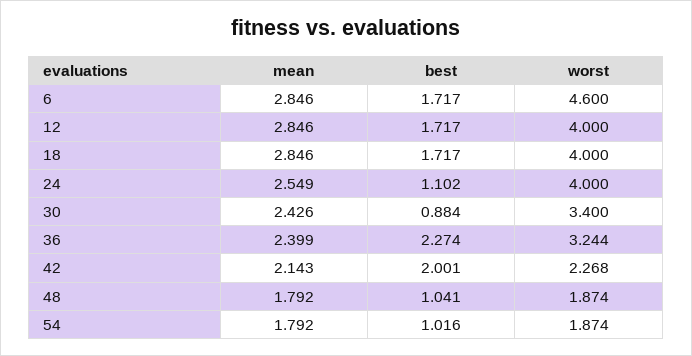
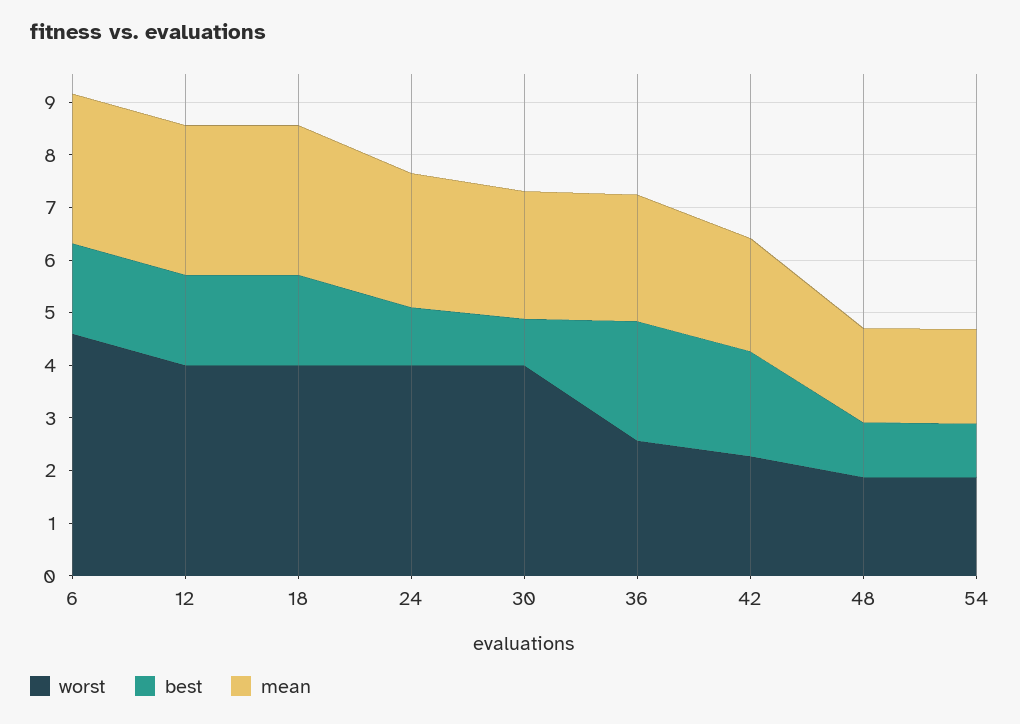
worst, 30: 3.4 -> 4
worst, 36: 3.244 -> 2.6

